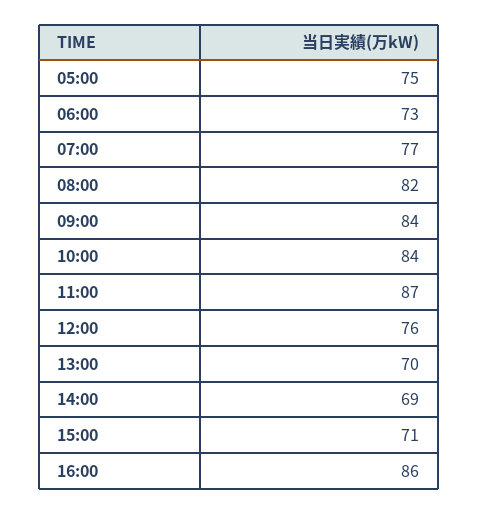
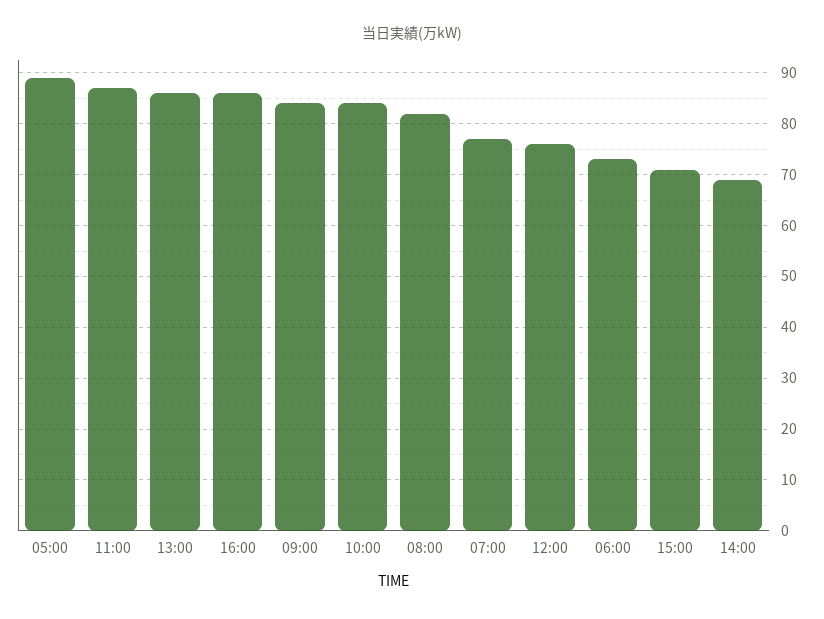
05:00: 75 -> 90
13:00: 70 -> 85

